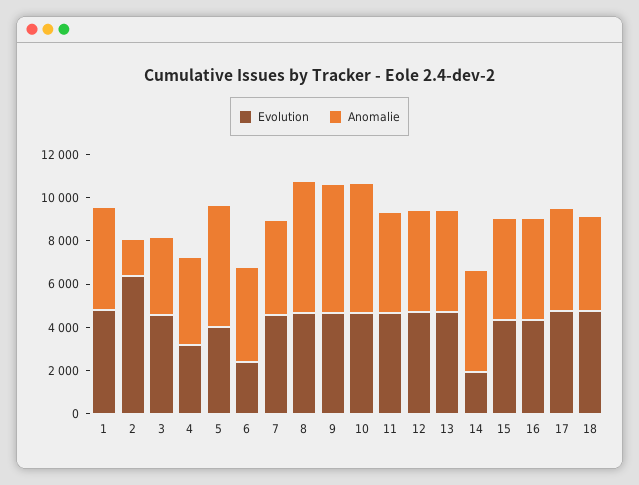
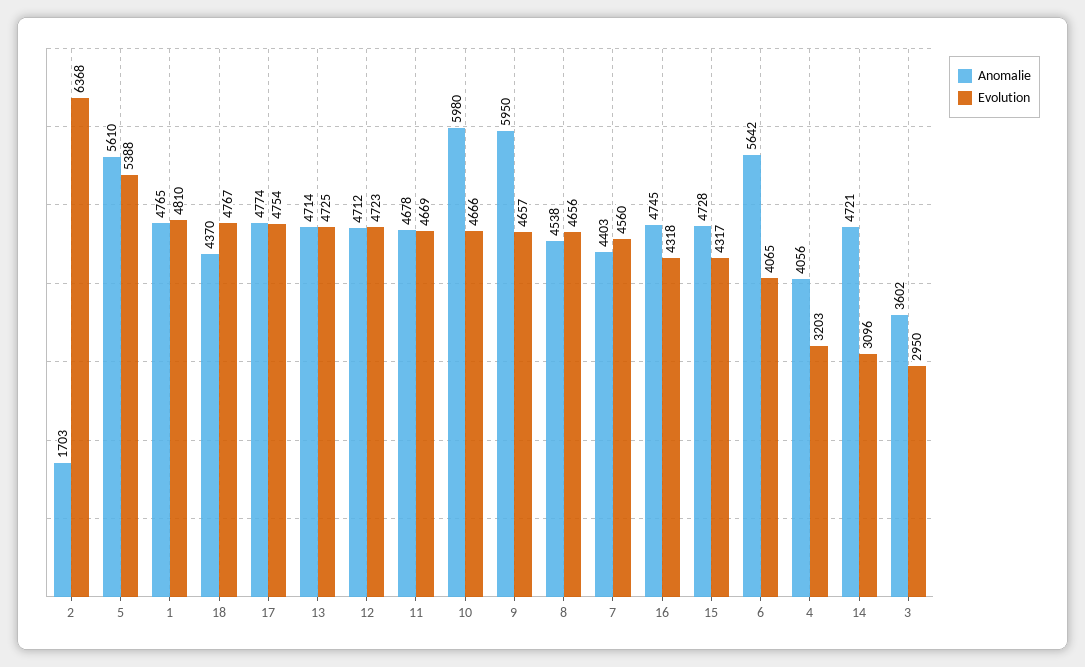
Evolution, 3: 4500 -> 2950
Evolution, 5: 4000 -> 5388
Evolution, 6: 2500 -> 4065
Anomalie, 6: 4500 -> 5642
Anomalie, 8: 6000 -> 4538
Evolution, 14: 2000 -> 3096

